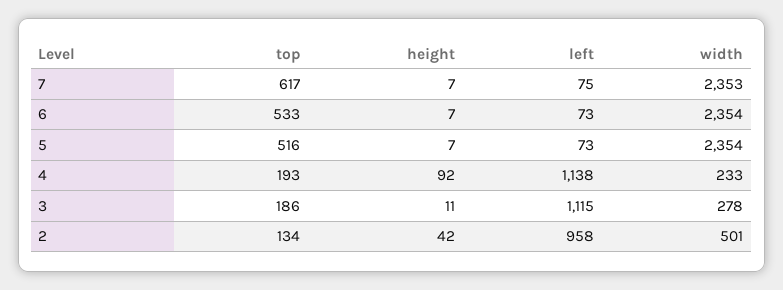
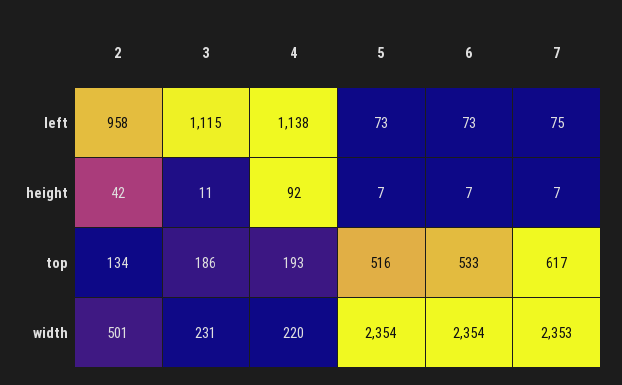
width, 4: 233 -> 220
width, 3: 278 -> 231

